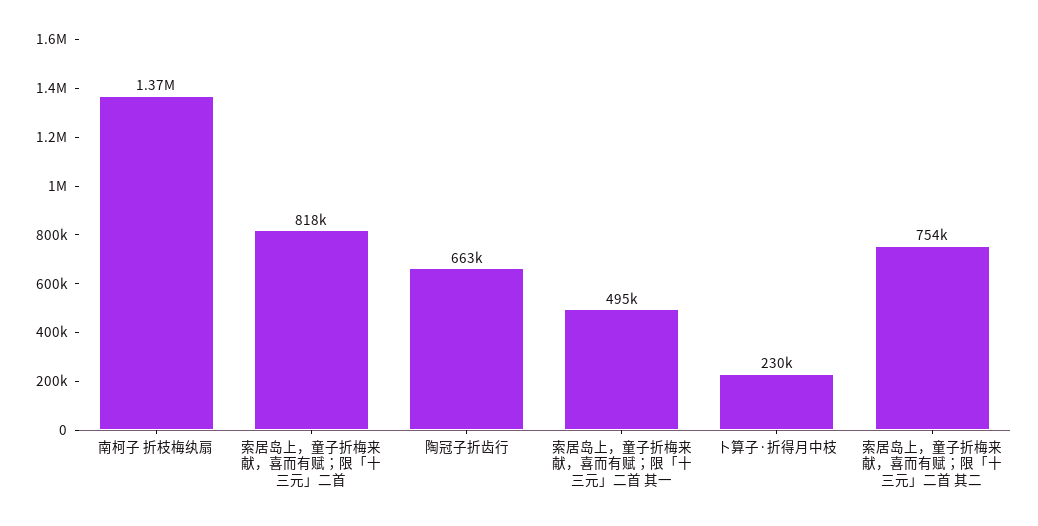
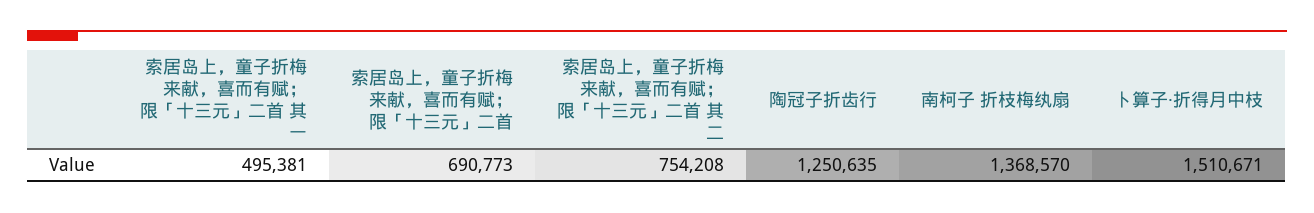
索居岛上，童子折梅来献，喜而有赋；限「十三元」二首: 818000 -> 690773
陶冠子折齿行: 663000 -> 1250635
卜算子·折得月中枝: 230000 -> 1510671

